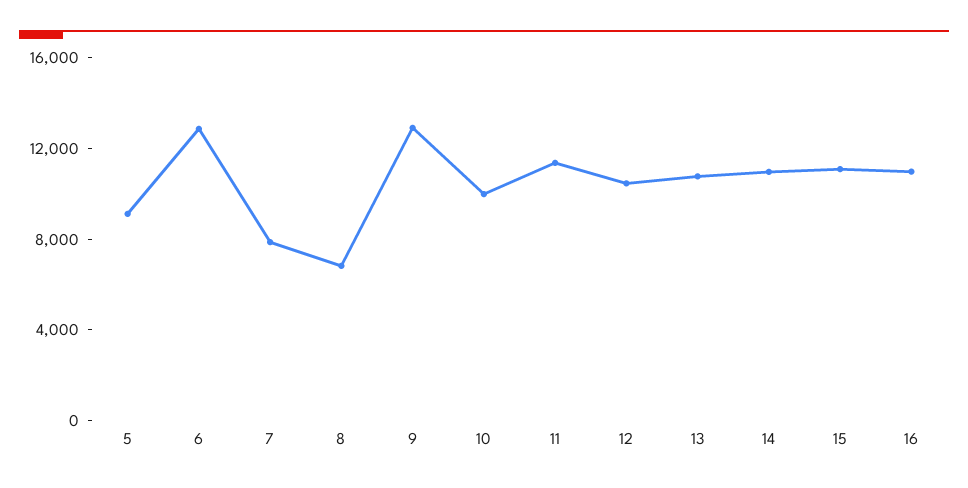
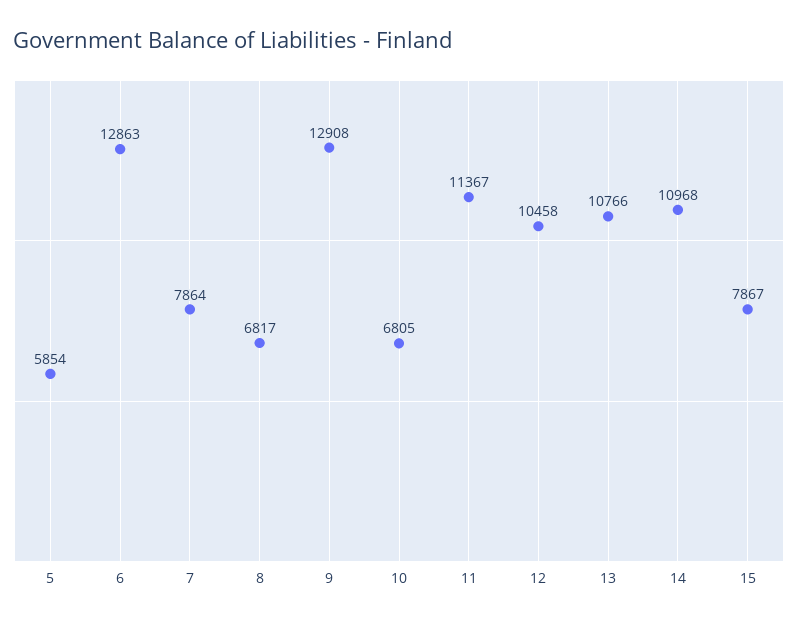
5: 9000 -> 5854
10: 10000 -> 6805
15: 11000 -> 7867
16: 11000 -> none

